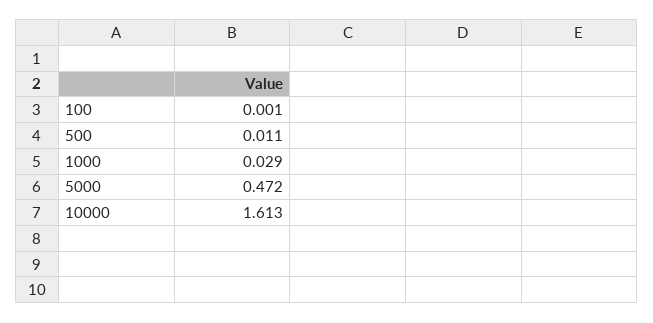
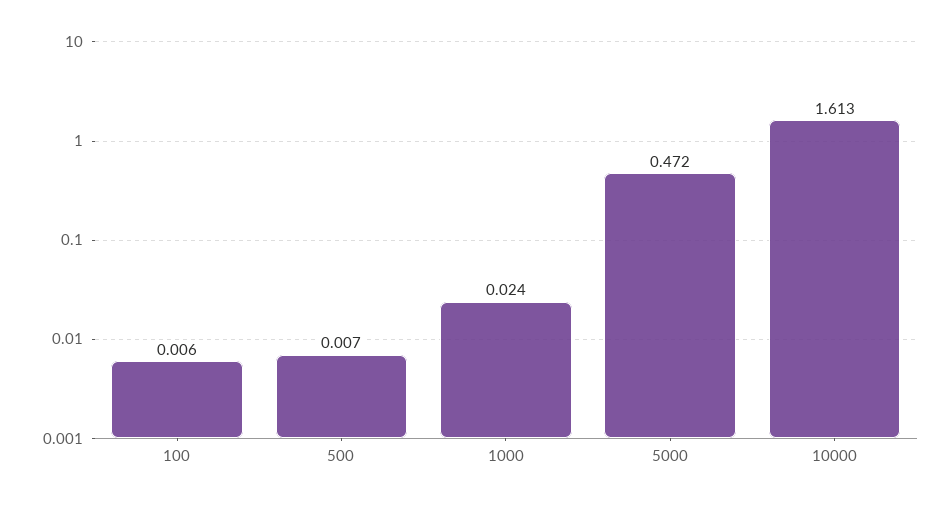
100: 0.001 -> 0.006
500: 0.011 -> 0.007
1000: 0.029 -> 0.024

